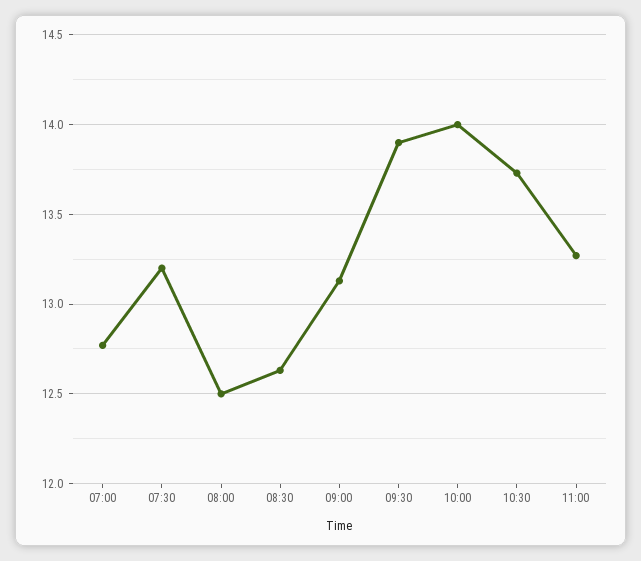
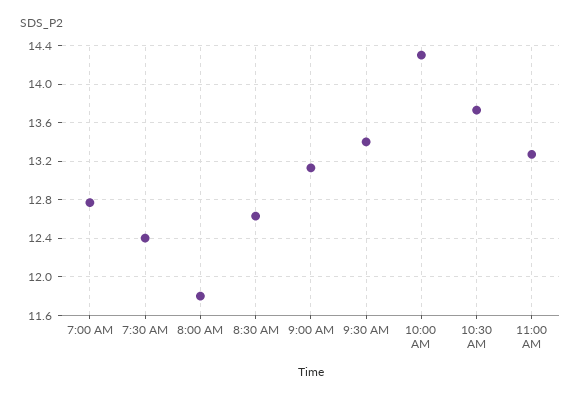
07:30: 13.2 -> 12.4
08:00: 12.5 -> 11.8
09:30: 13.9 -> 13.4
10:00: 14 -> 14.3

